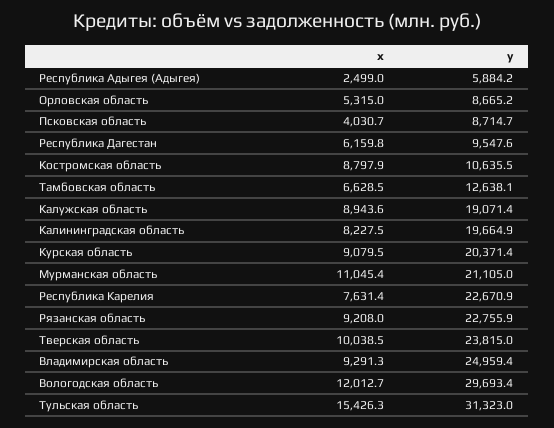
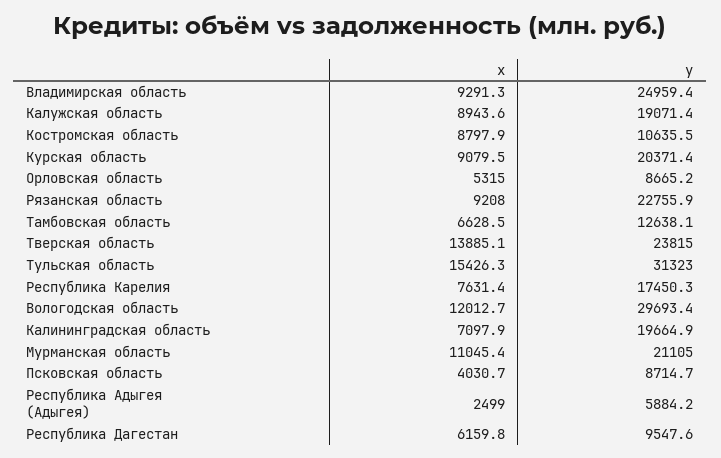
x, Калининградская область: 8227.5 -> 7097.9
y, Республика Карелия: 22670.9 -> 17450.3
x, Тверская область: 10038.5 -> 13885.1

